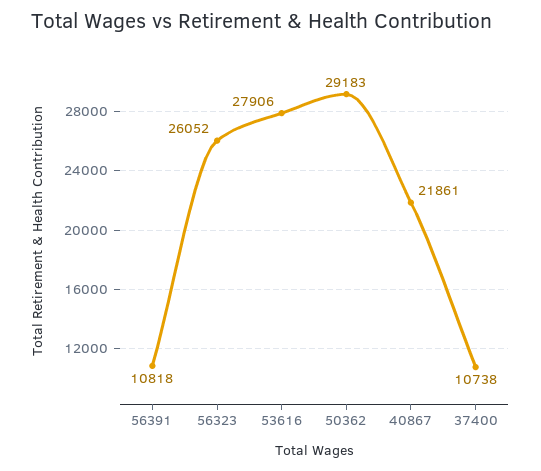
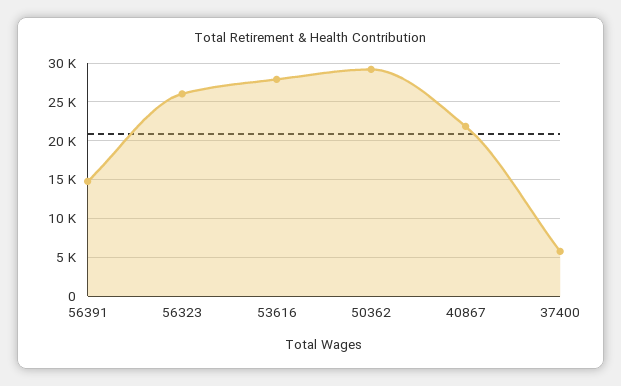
56391: 10818 -> 15000
37400: 10738 -> 6000

